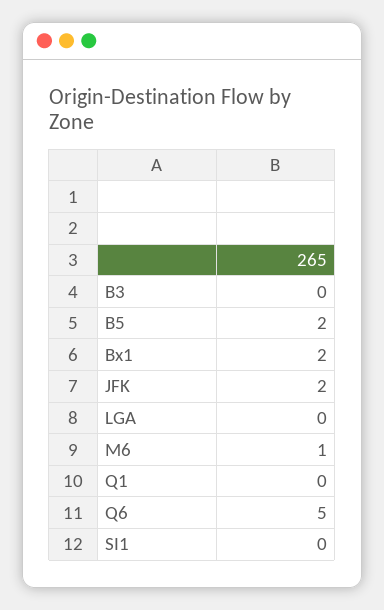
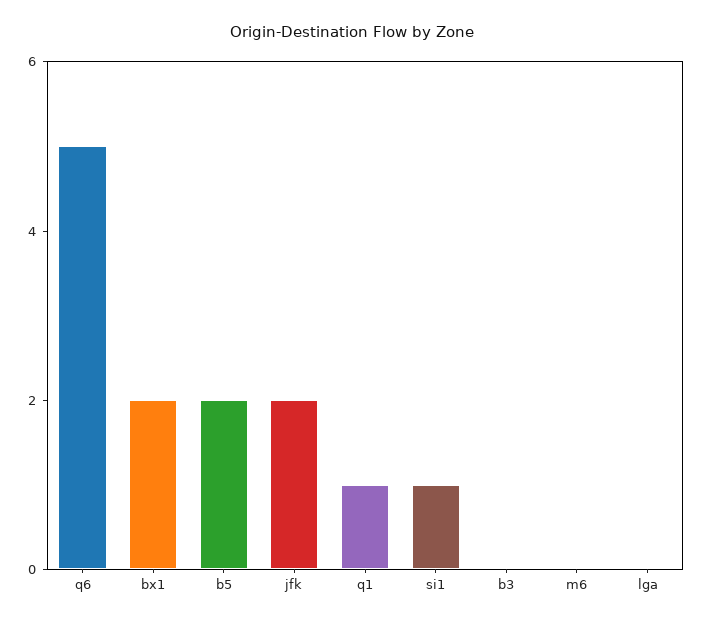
M6: 1 -> 0
Q1: 0 -> 1
SI1: 0 -> 1

